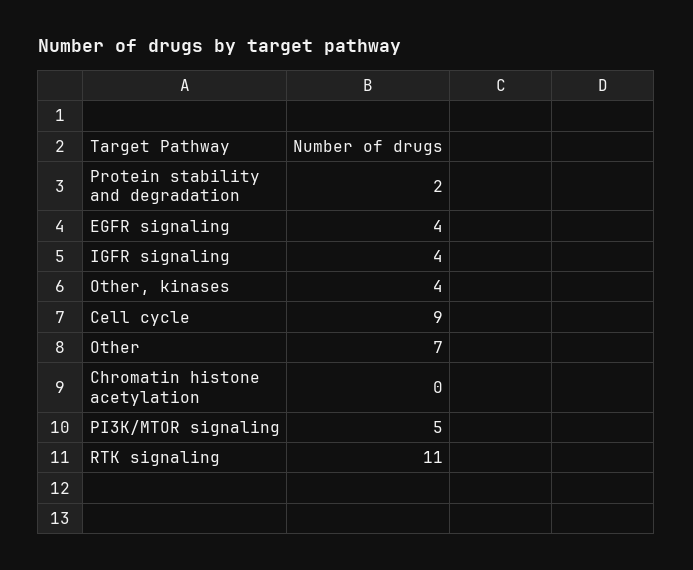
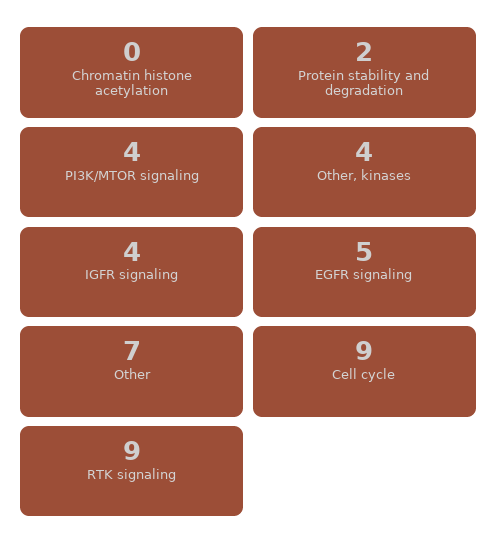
EGFR signaling: 4 -> 5
PI3K/MTOR signaling: 5 -> 4
RTK signaling: 11 -> 9

